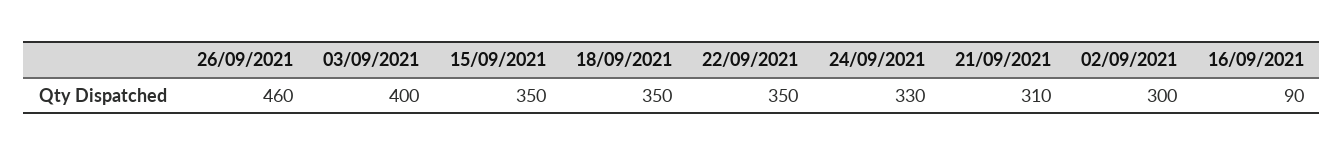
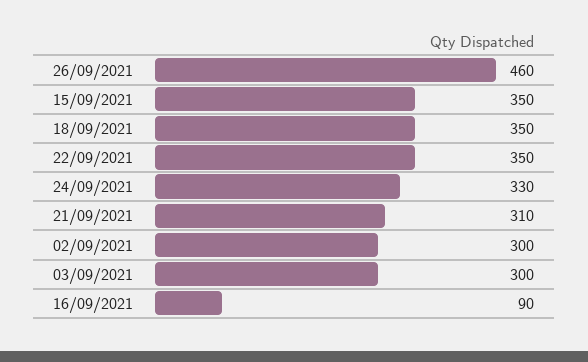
03/09/2021: 400 -> 300

